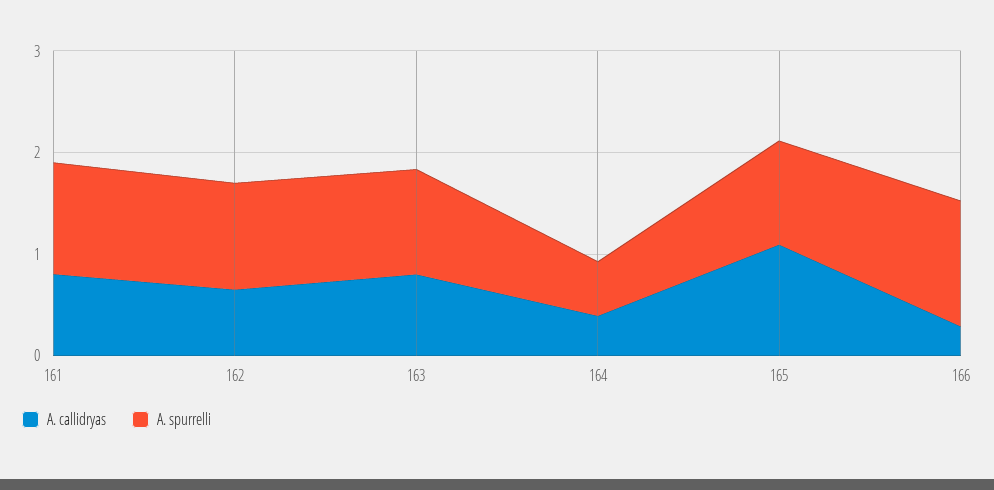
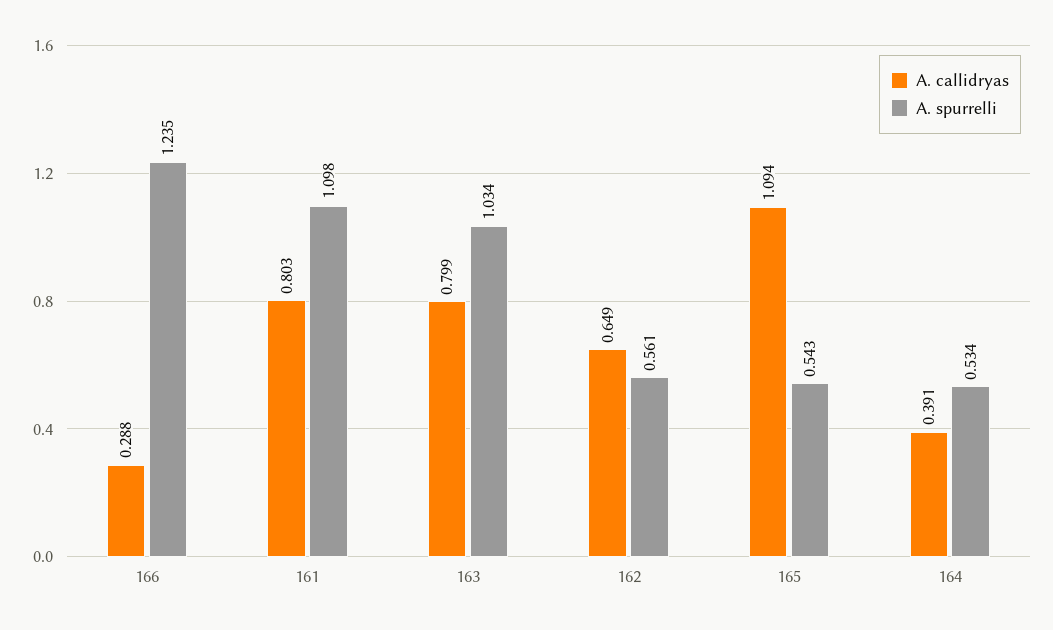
A. spurrelli, 162: 1 -> 0.561
A. spurrelli, 165: 1 -> 0.543

